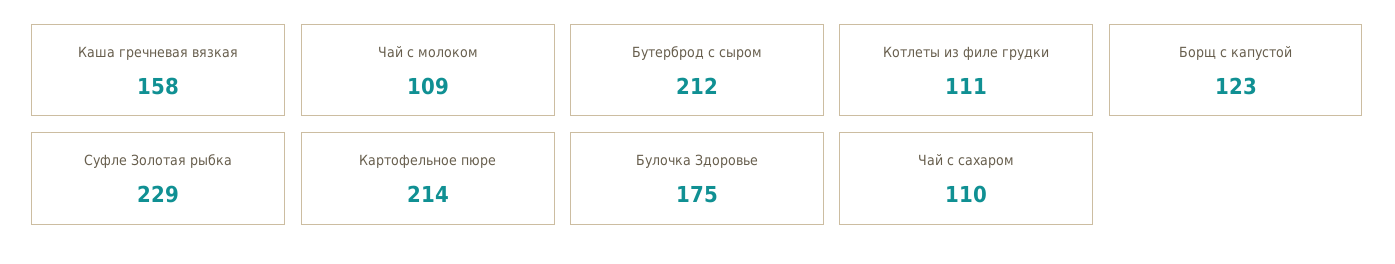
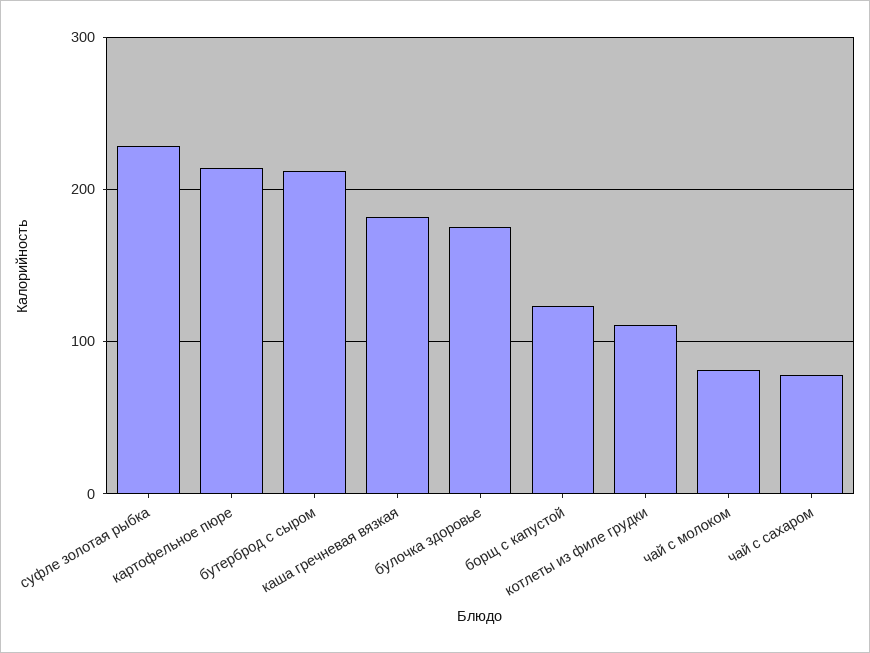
Каша гречневая вязкая: 158 -> 180
Чай с молоком: 109 -> 80
Чай с сахаром: 110 -> 80

